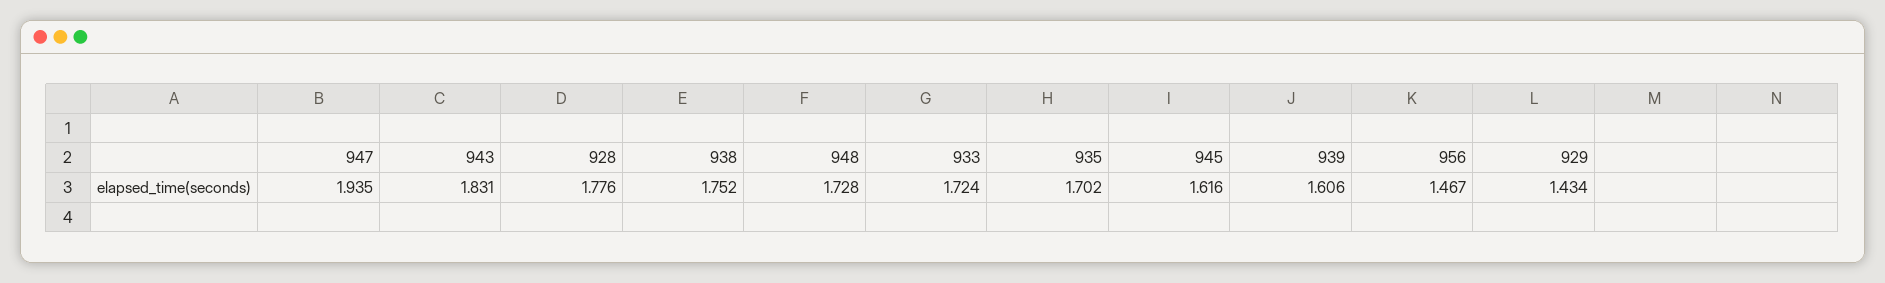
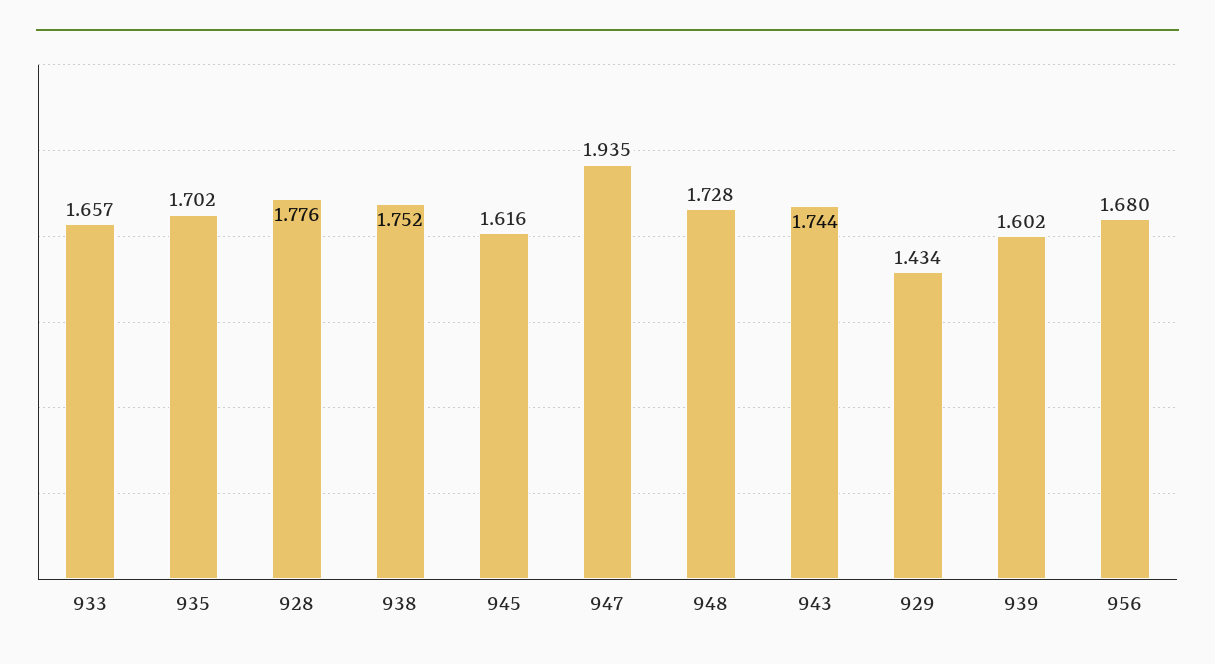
943: 1.831 -> 1.744
933: 1.724 -> 1.657
939: 1.606 -> 1.602
956: 1.467 -> 1.68

